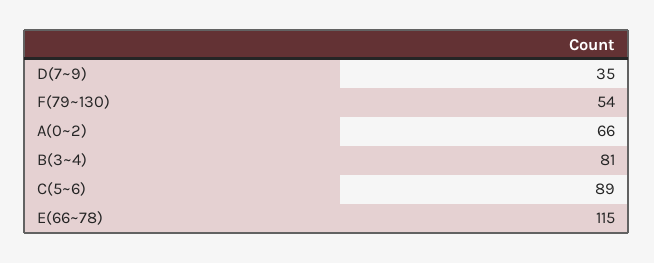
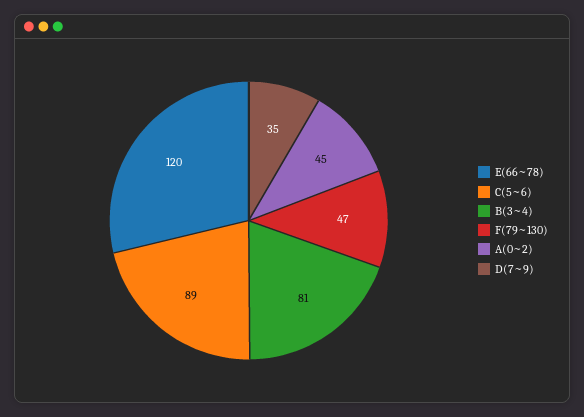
F(79~130): 54 -> 47
A(0~2): 66 -> 45
E(66~78): 115 -> 120

